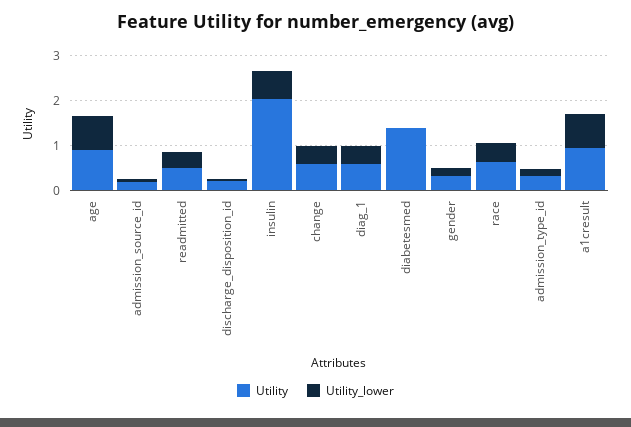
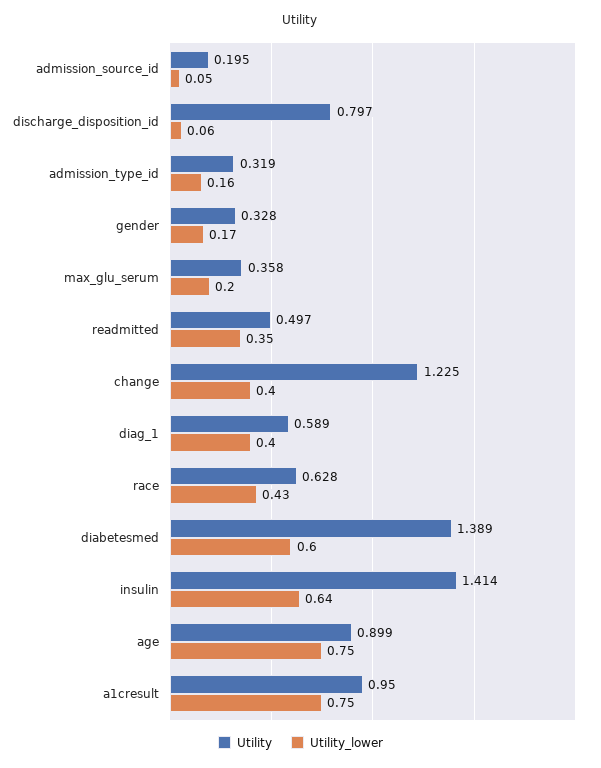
Utility, discharge_disposition_id: 0.2 -> 0.797
Utility, insulin: 2 -> 1.414
Utility, change: 0.6 -> 1.225
Utility_lower, diabetesmed: 0 -> 0.6
Utility, max_glu_serum: none -> 0.358
Utility_lower, max_glu_serum: none -> 0.2

